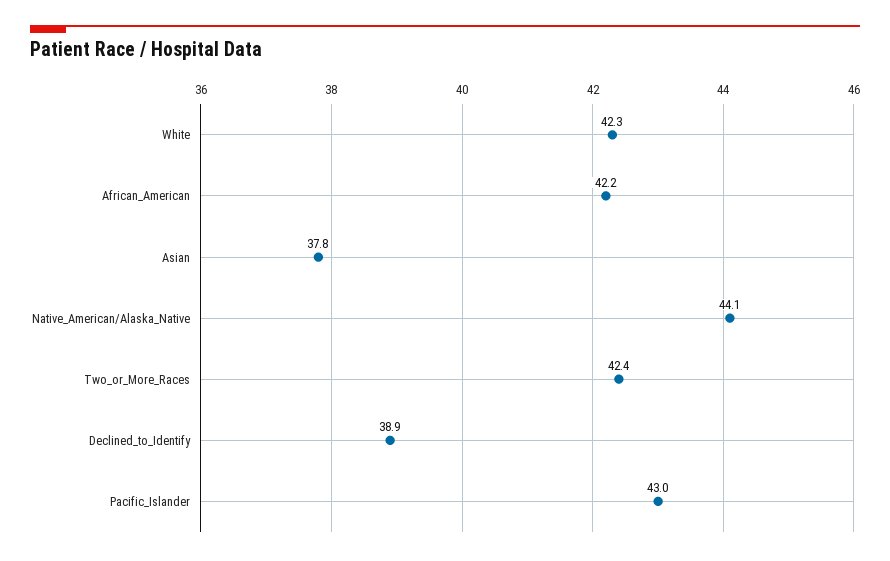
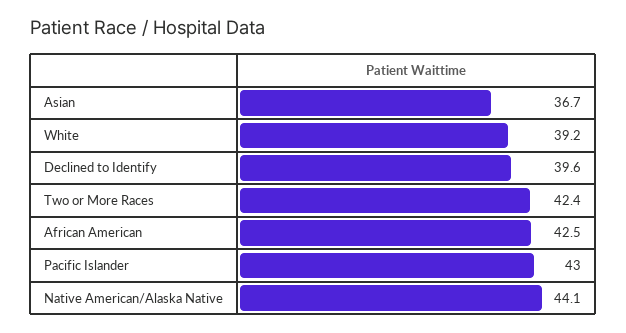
White: 42.3 -> 39.2
African_American: 42.2 -> 42.5
Asian: 37.8 -> 36.7
Declined_to_Identify: 38.9 -> 39.6

